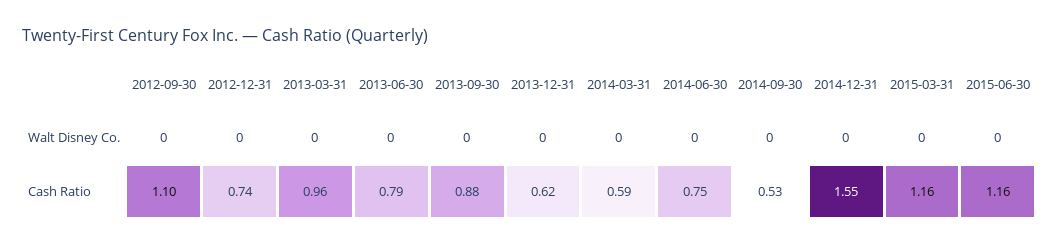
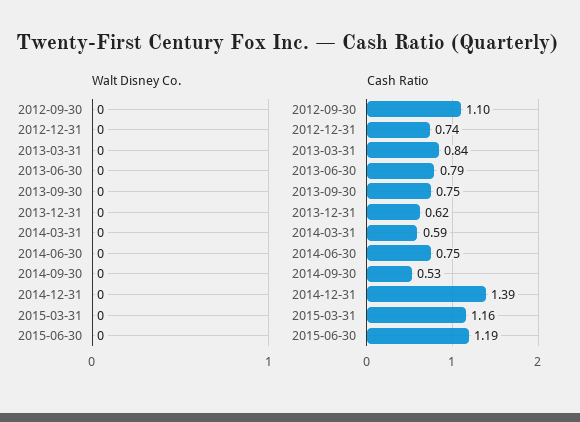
Cash Ratio, 2013-03-31: 0.96 -> 0.84
Cash Ratio, 2013-09-30: 0.88 -> 0.75
Cash Ratio, 2014-12-31: 1.55 -> 1.39
Cash Ratio, 2015-06-30: 1.16 -> 1.19

